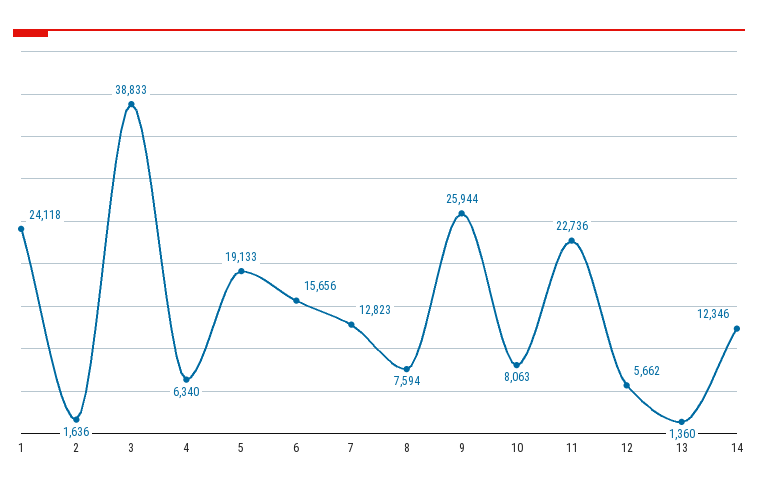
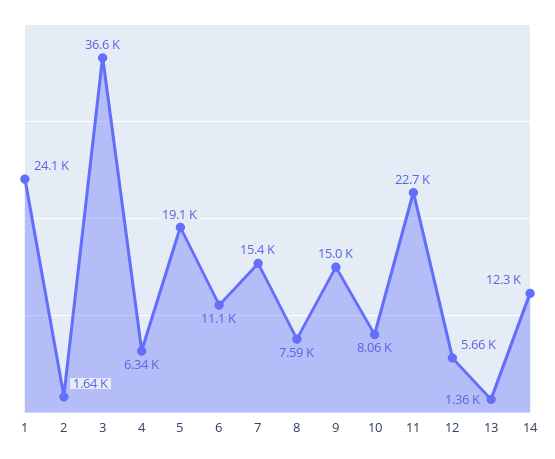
3: 38833 -> 36600
6: 15656 -> 11100
7: 12823 -> 15400
9: 25944 -> 15000

